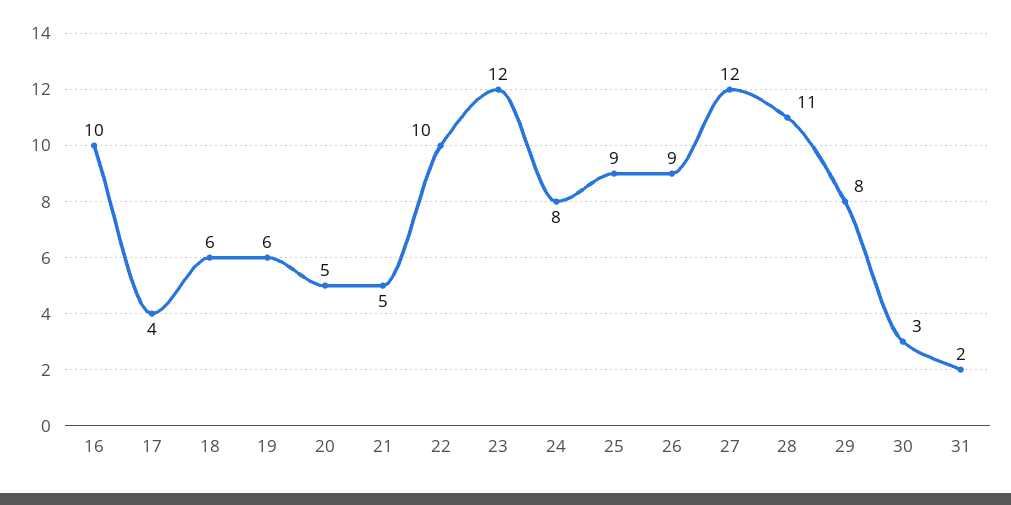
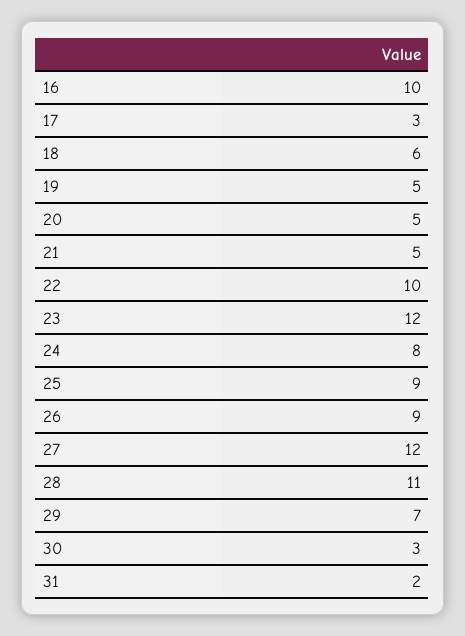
17: 4 -> 3
19: 6 -> 5
29: 8 -> 7

